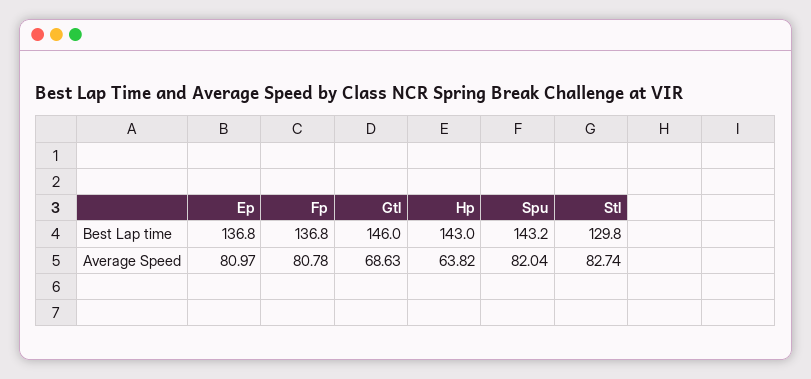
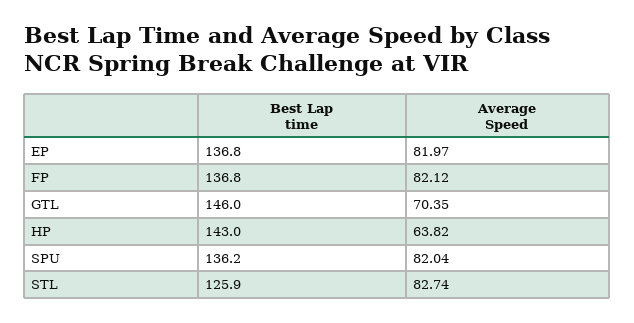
Spu, Best Lap time: 143.2 -> 136.2
Stl, Best Lap time: 129.8 -> 125.9
Ep, Average Speed: 80.97 -> 81.97
Fp, Average Speed: 80.78 -> 82.12
Gtl, Average Speed: 68.63 -> 70.35

